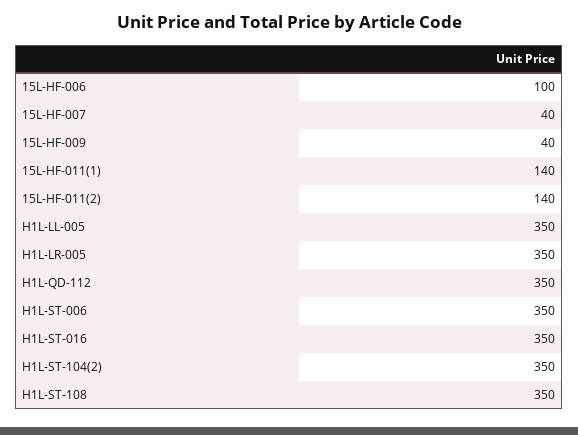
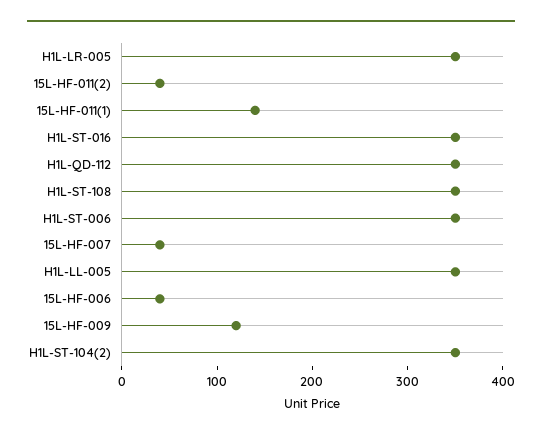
15L-HF-006: 100 -> 40
15L-HF-009: 40 -> 120
15L-HF-011(2): 140 -> 40

